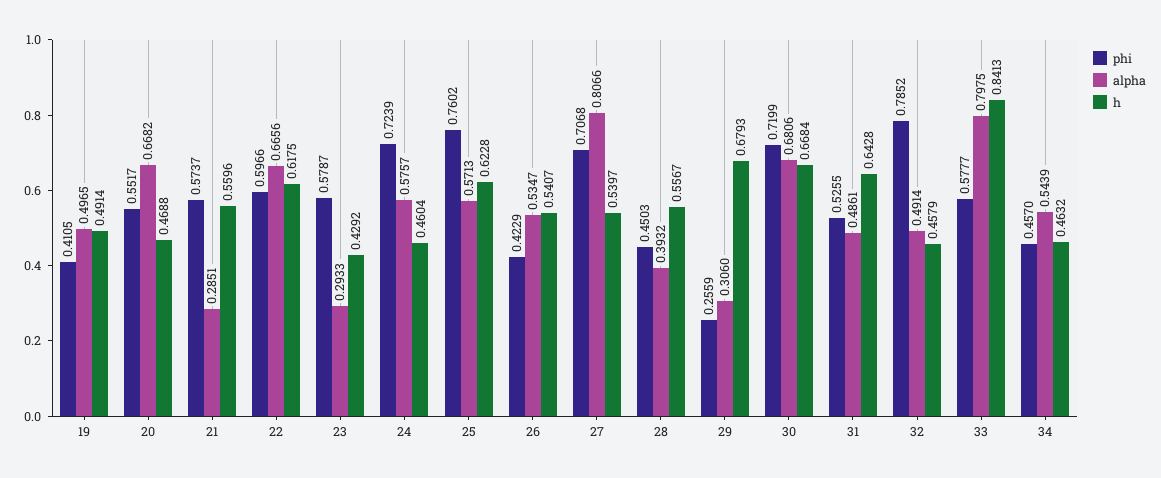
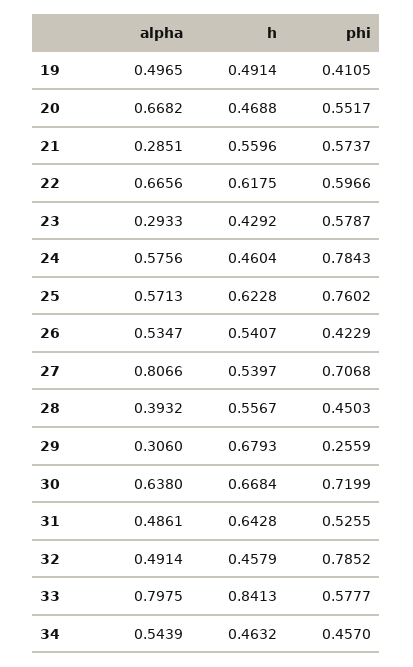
phi, 24: 0.7239 -> 0.7843
alpha, 24: 0.5757 -> 0.5756
alpha, 30: 0.6806 -> 0.638

